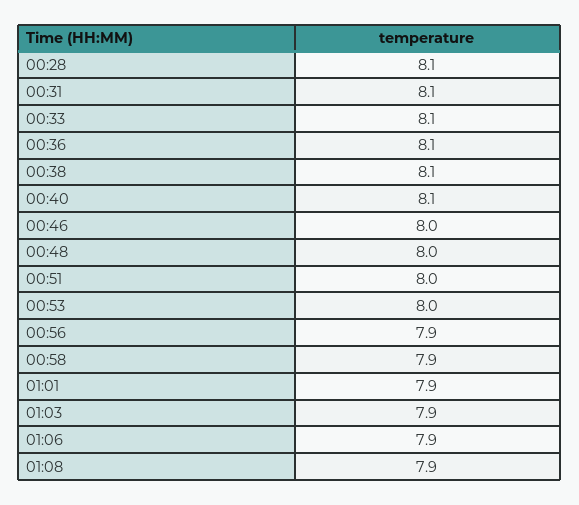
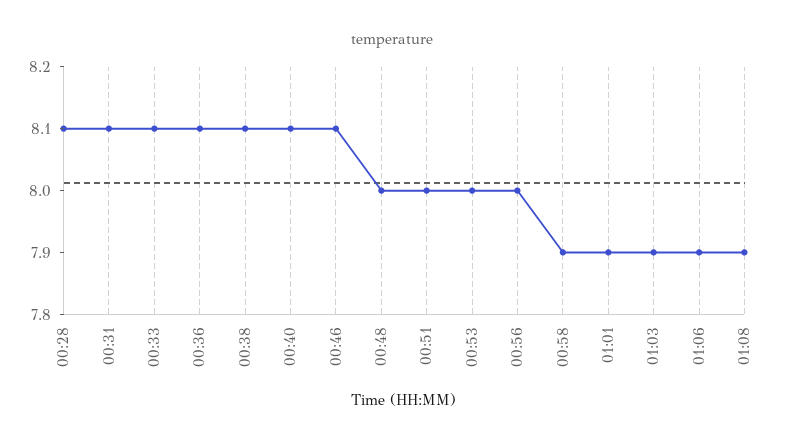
00:46: 8 -> 8.1
00:56: 7.9 -> 8

